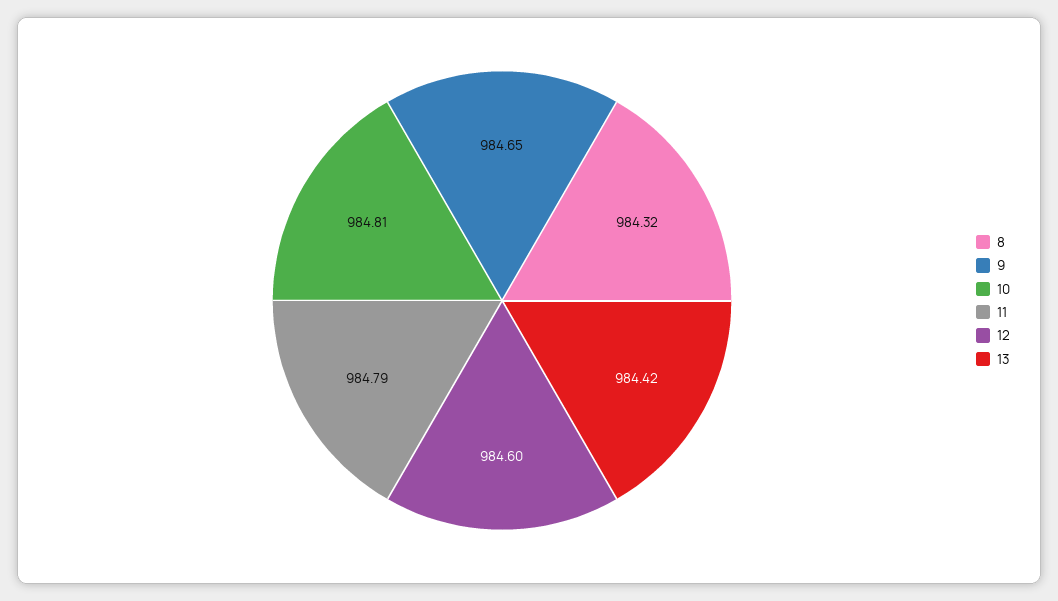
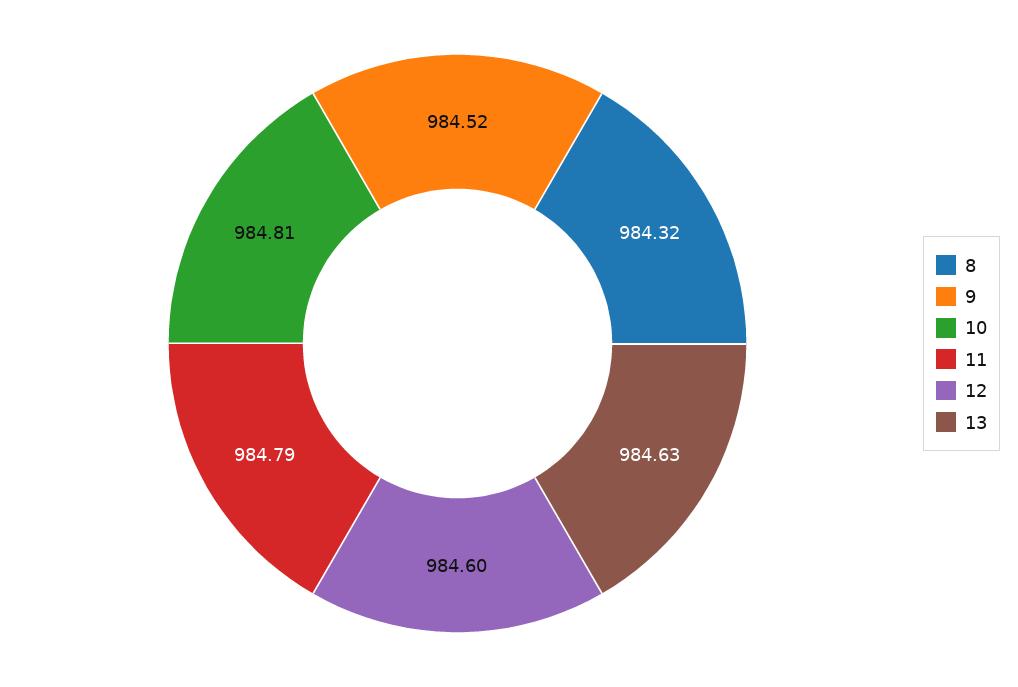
9: 984.65 -> 984.52
13: 984.42 -> 984.63

